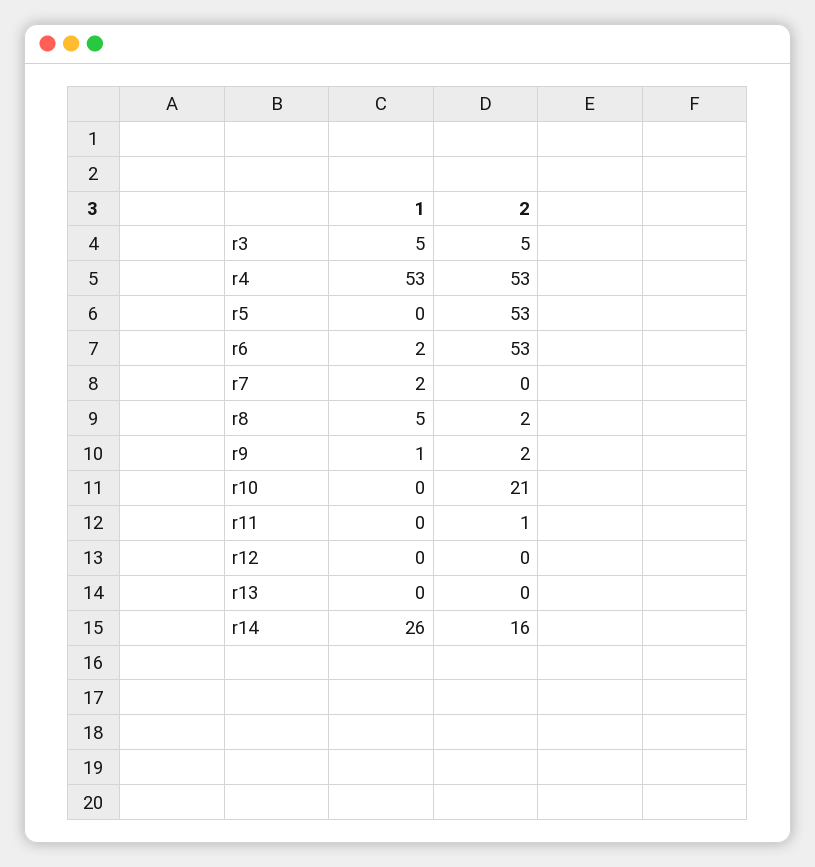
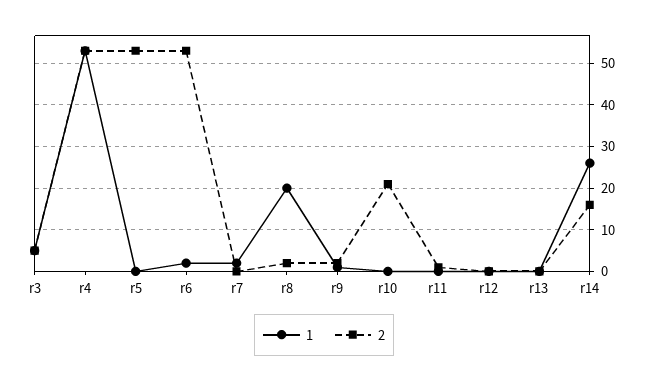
1, r8: 5 -> 20

